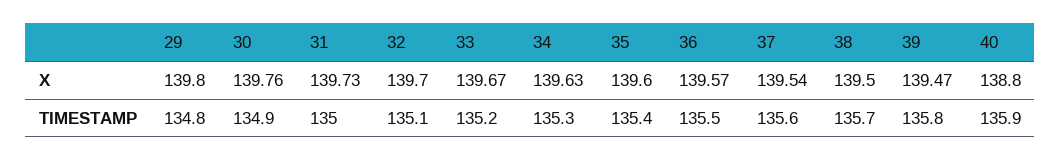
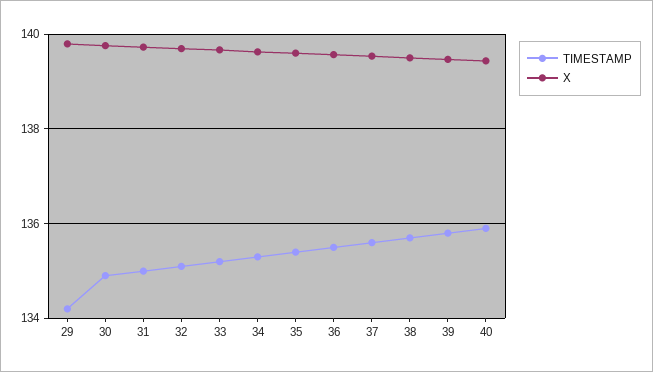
X, 40: 138.8 -> 139.4
TIMESTAMP, 29: 134.8 -> 134.2

